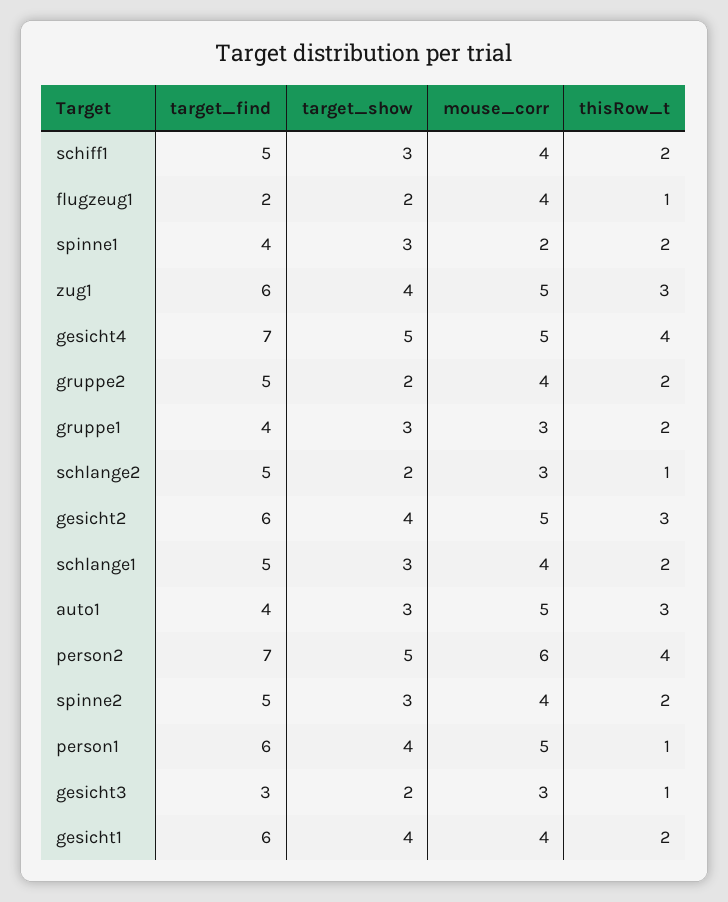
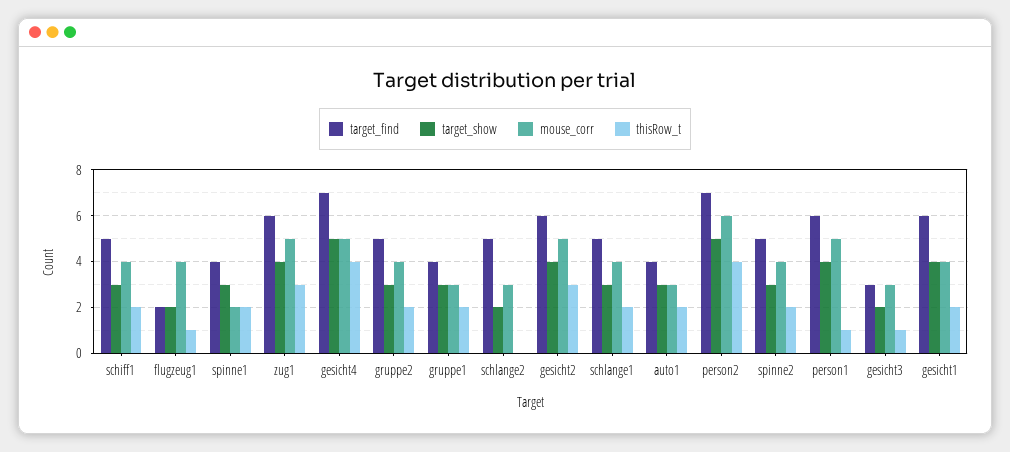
target_show, gruppe2: 2 -> 3
thisRow_t, schlange2: 1 -> 0
mouse_corr, auto1: 5 -> 3
thisRow_t, auto1: 3 -> 2

